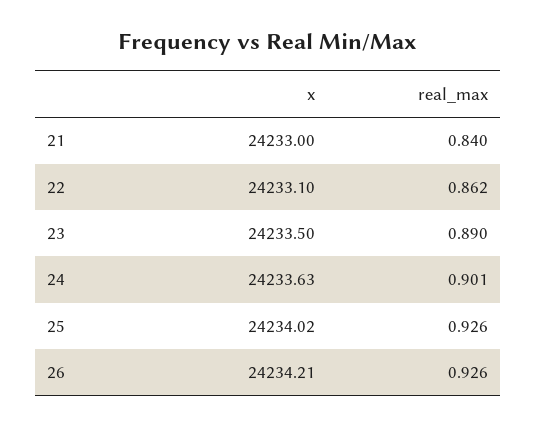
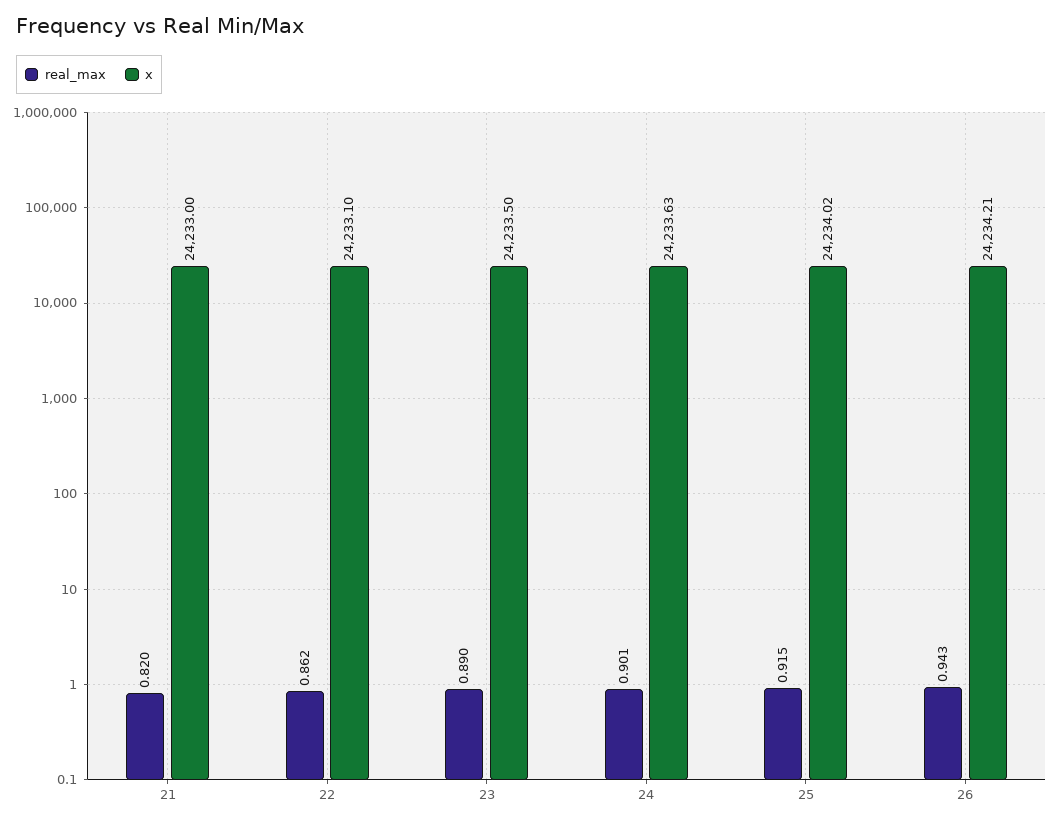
real_max, 21: 0.84 -> 0.82
real_max, 25: 0.926 -> 0.915
real_max, 26: 0.926 -> 0.943

